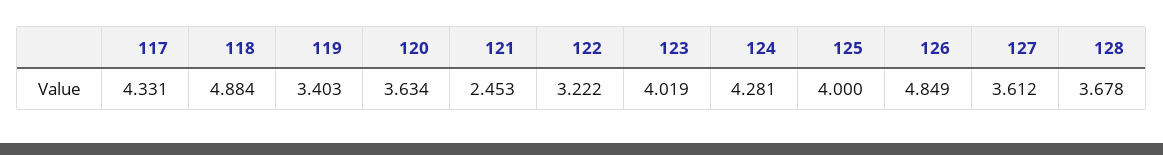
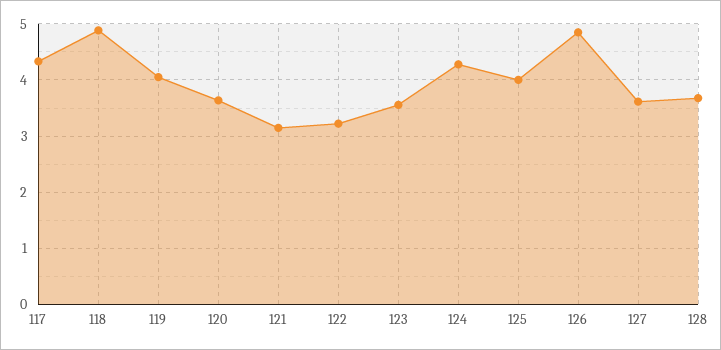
119: 3.403 -> 4
121: 2.453 -> 3.2
123: 4.019 -> 3.6

